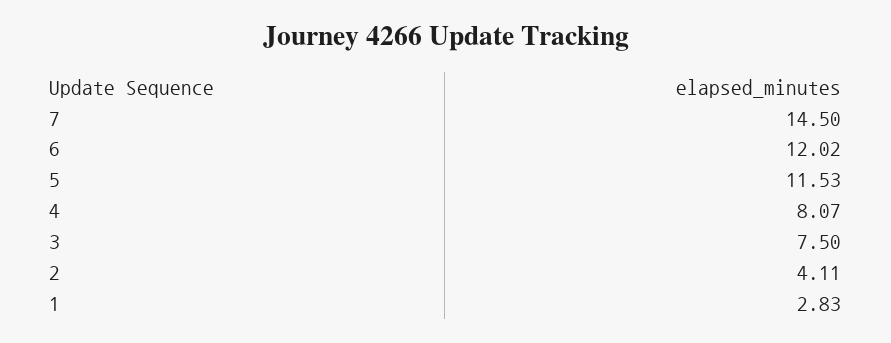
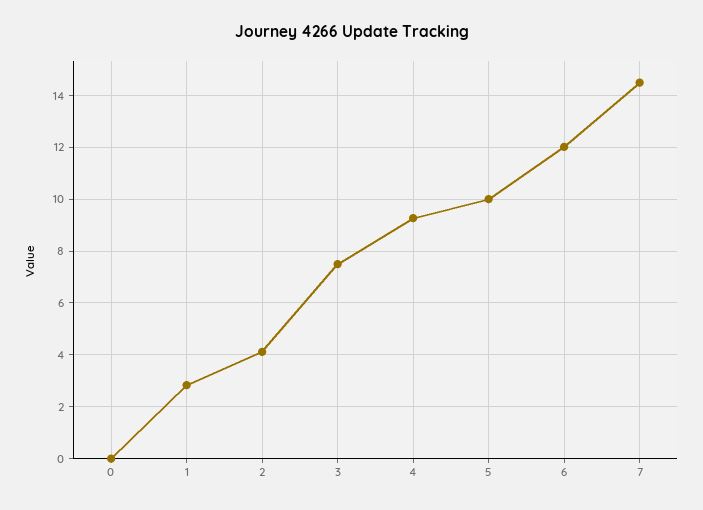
5: 11.53 -> 10
4: 8.07 -> 9.25
0: none -> 0

